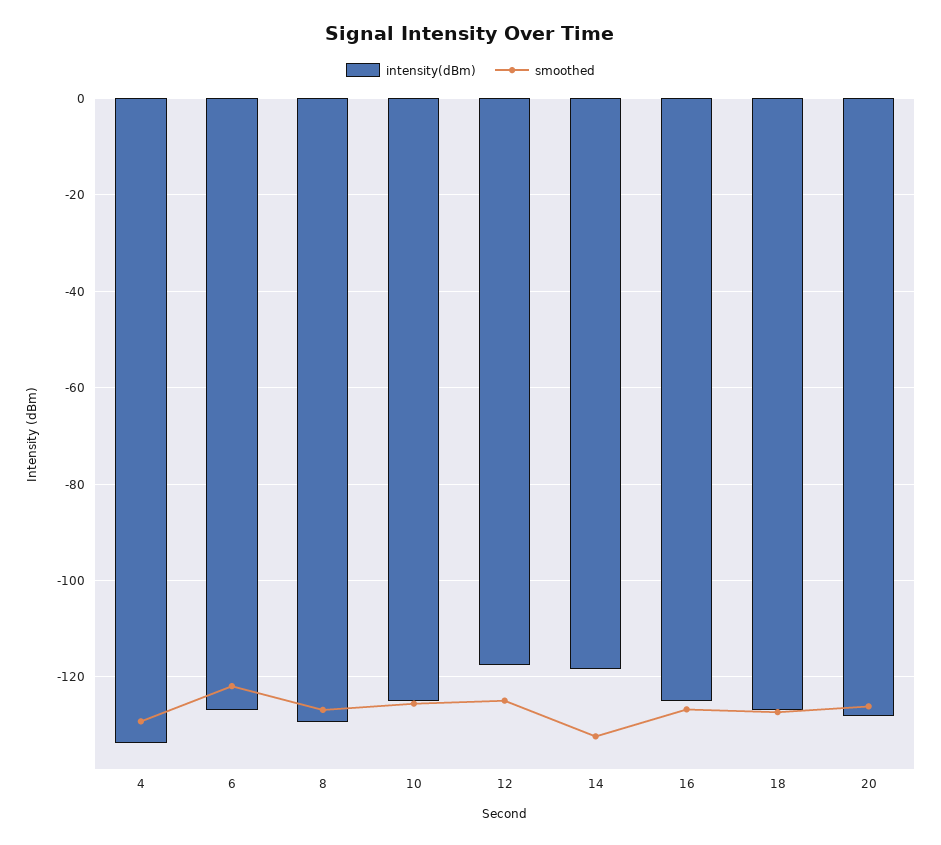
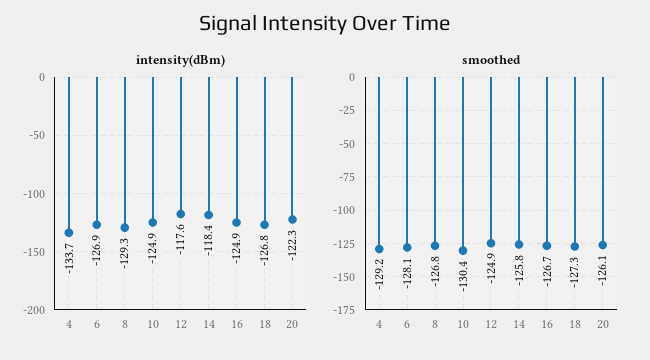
smoothed, 6: -122 -> -128.1
smoothed, 10: -126 -> -130.4
smoothed, 14: -132 -> -125.8
intensity(dBm), 20: -128 -> -122.3

